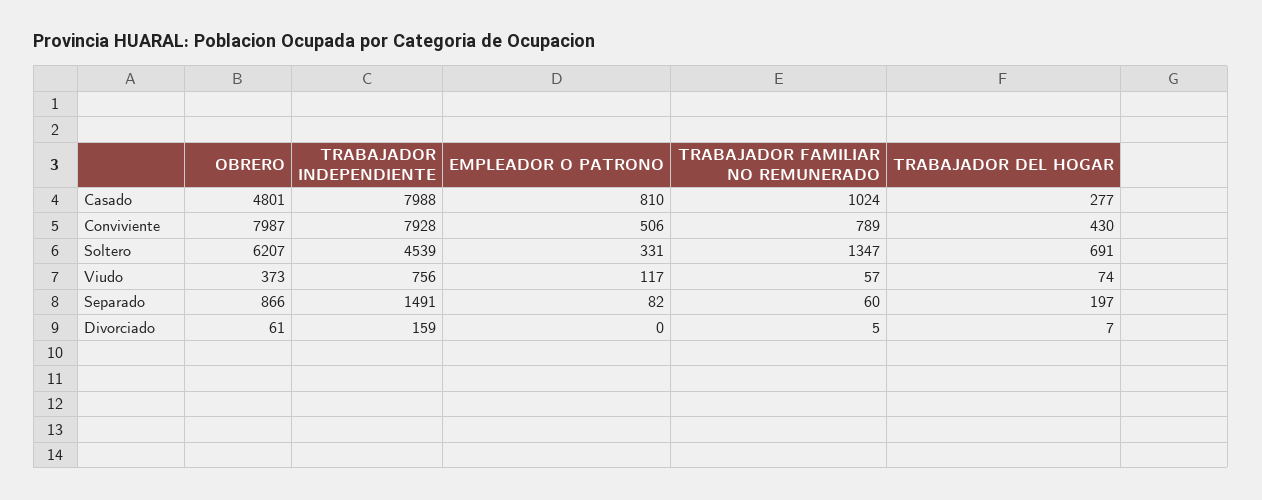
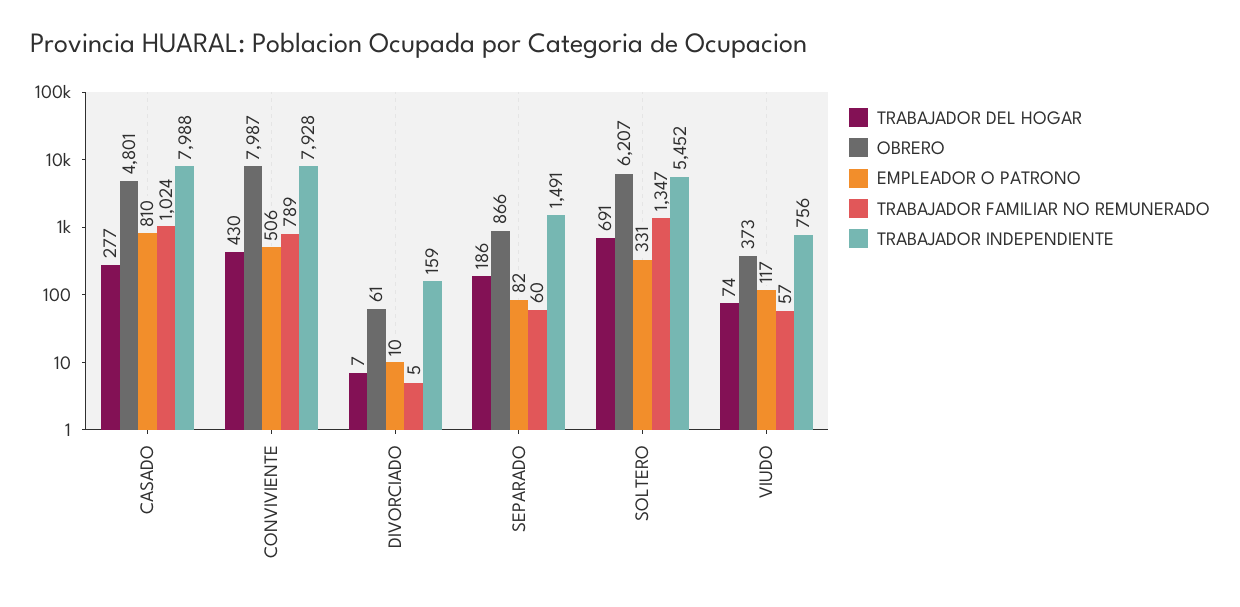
TRABAJADOR INDEPENDIENTE, Soltero: 4539 -> 5452
TRABAJADOR DEL HOGAR, Separado: 197 -> 186
EMPLEADOR O PATRONO, Divorciado: 0 -> 10

